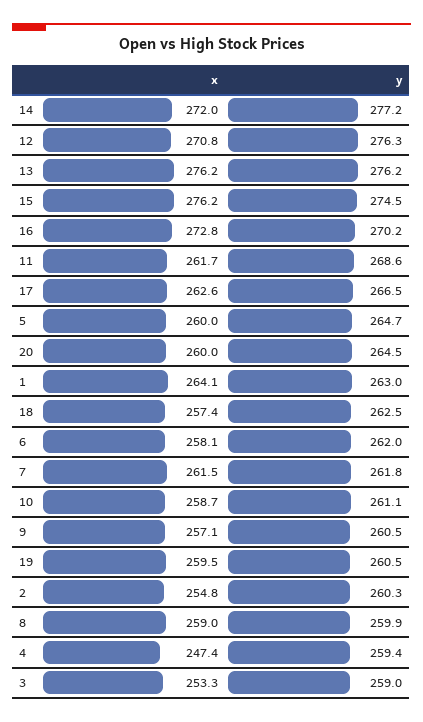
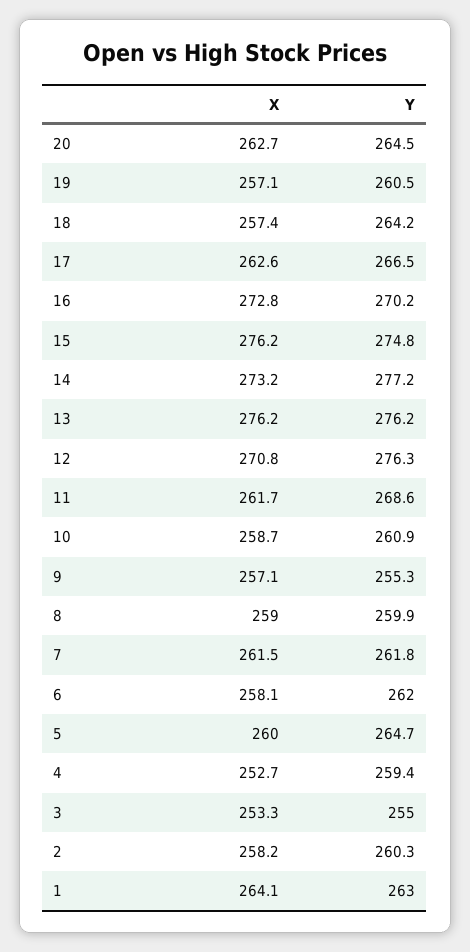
x, 14: 272 -> 273.2
y, 15: 274.5 -> 274.8
x, 20: 260 -> 262.7
y, 18: 262.5 -> 264.2
y, 10: 261.1 -> 260.9
y, 9: 260.5 -> 255.3
x, 19: 259.5 -> 257.1
x, 2: 254.8 -> 258.2
x, 4: 247.4 -> 252.7
y, 3: 259 -> 255

